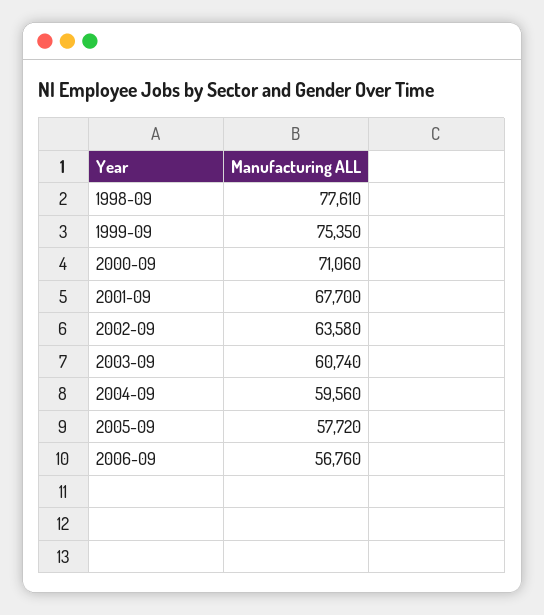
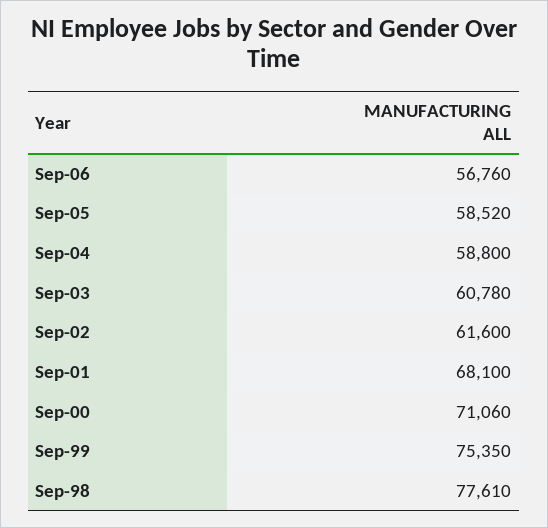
2001-09: 67700 -> 68100
2002-09: 63580 -> 61600
2003-09: 60740 -> 60780
2004-09: 59560 -> 58800
2005-09: 57720 -> 58520

